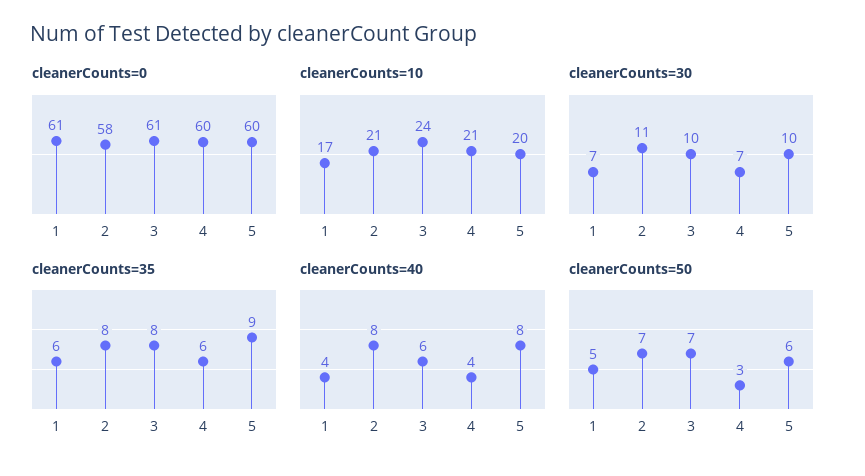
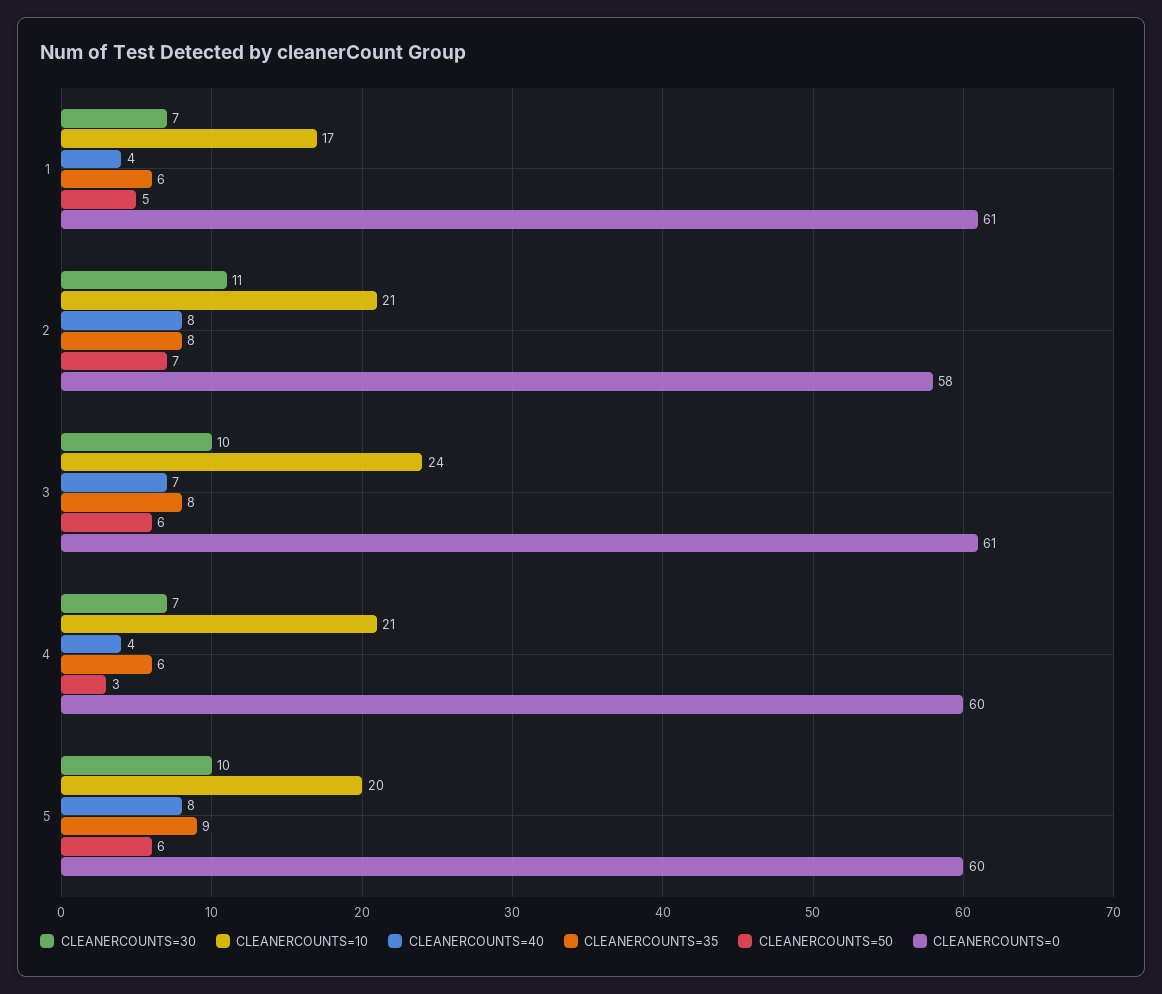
cleanerCounts=40, 3: 6 -> 7
cleanerCounts=50, 3: 7 -> 6

